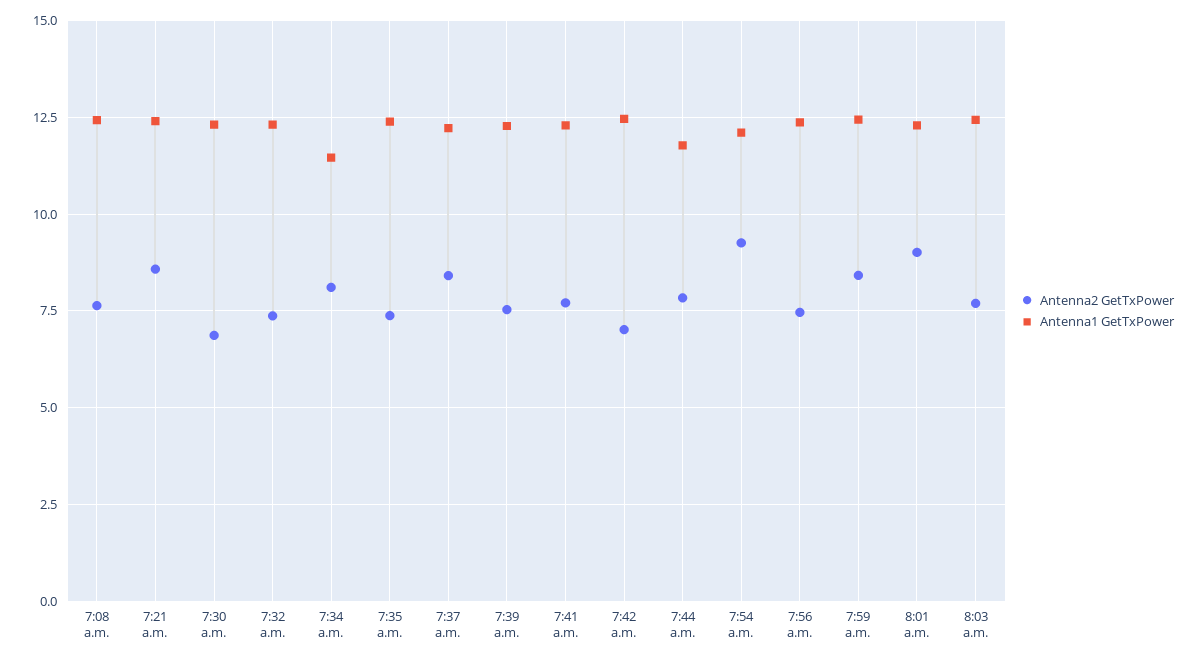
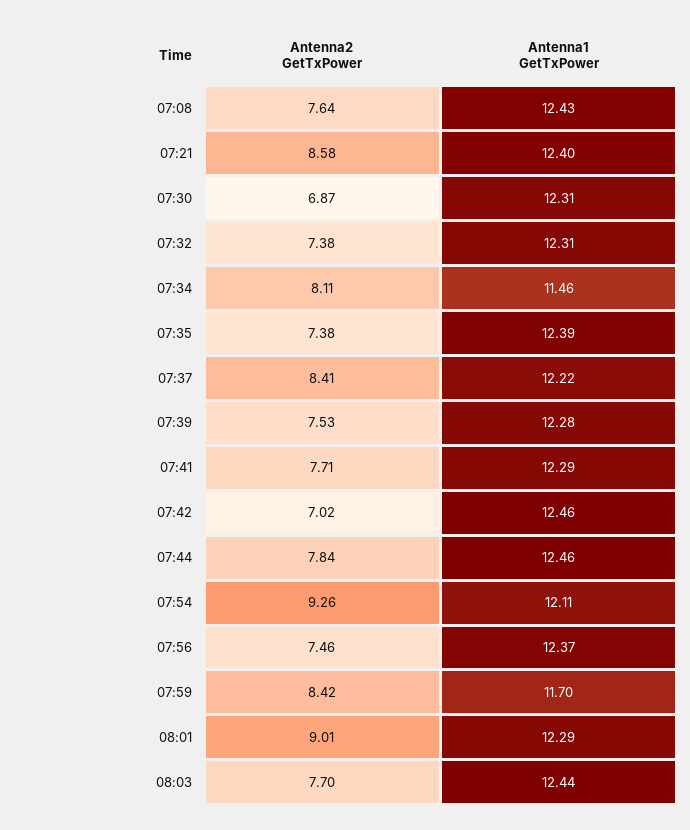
Antenna1 GetTxPower, 7:44 a.m.: 11.75 -> 12.46
Antenna1 GetTxPower, 7:59 a.m.: 12.5 -> 11.7

